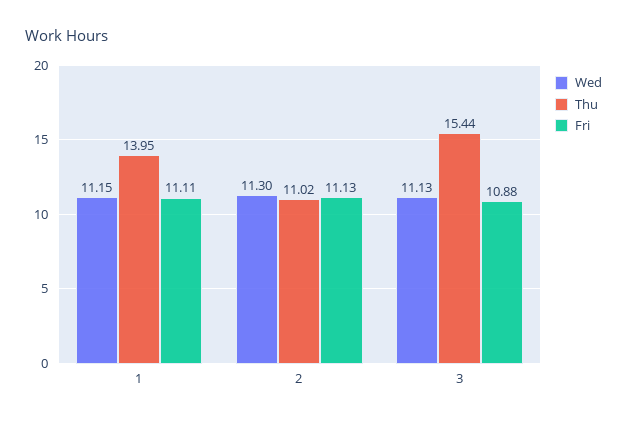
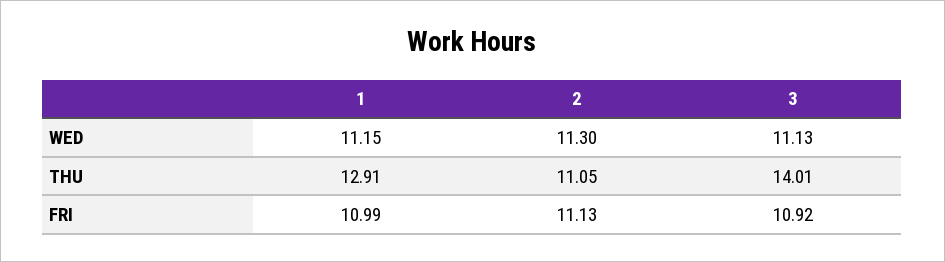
Thu, 1: 13.95 -> 12.91
Fri, 1: 11.11 -> 10.99
Thu, 2: 11.02 -> 11.05
Thu, 3: 15.44 -> 14.01
Fri, 3: 10.88 -> 10.92

